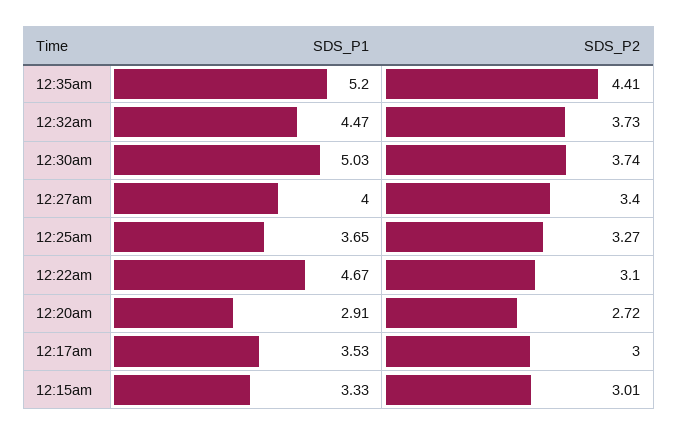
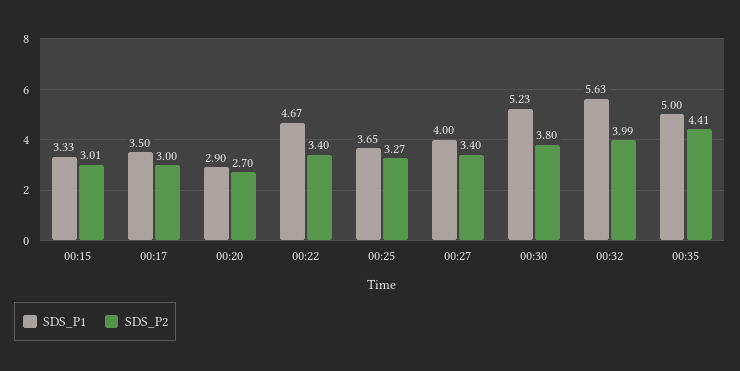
SDS_P1, 12:35am: 5.2 -> 5
SDS_P1, 12:32am: 4.47 -> 5.63
SDS_P2, 12:32am: 3.73 -> 3.99
SDS_P1, 12:30am: 5.03 -> 5.23
SDS_P2, 12:30am: 3.74 -> 3.8
SDS_P2, 12:22am: 3.1 -> 3.4
SDS_P1, 12:20am: 2.91 -> 2.9
SDS_P2, 12:20am: 2.72 -> 2.7
SDS_P1, 12:17am: 3.53 -> 3.5

